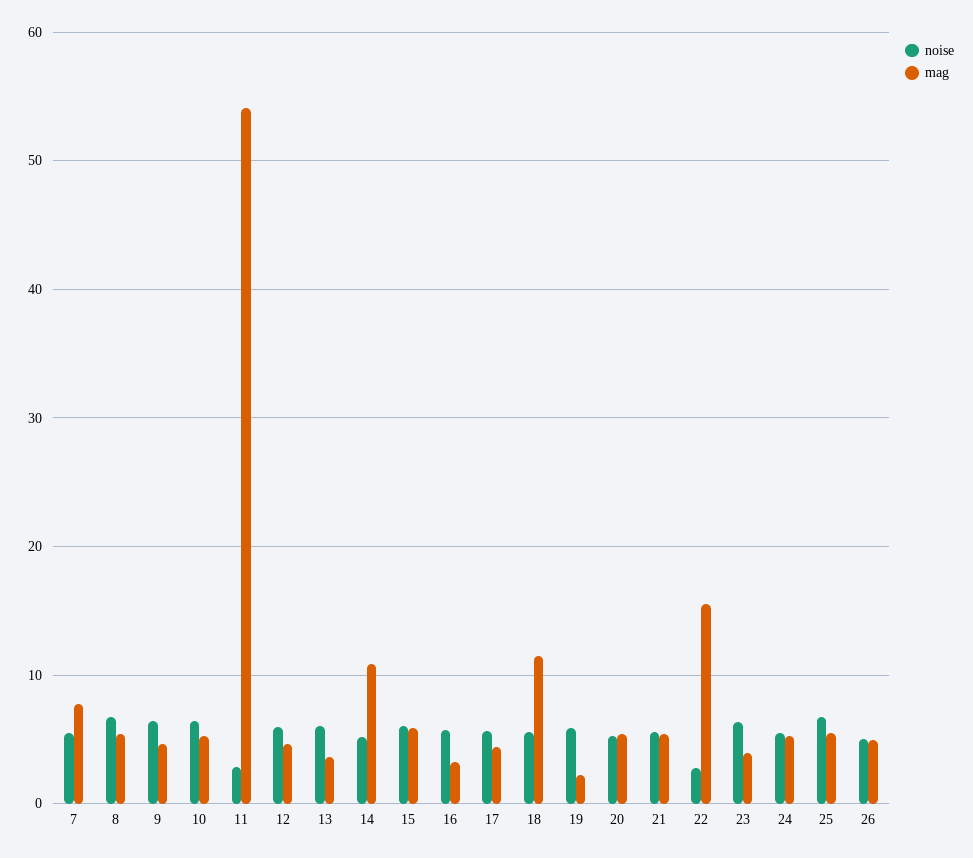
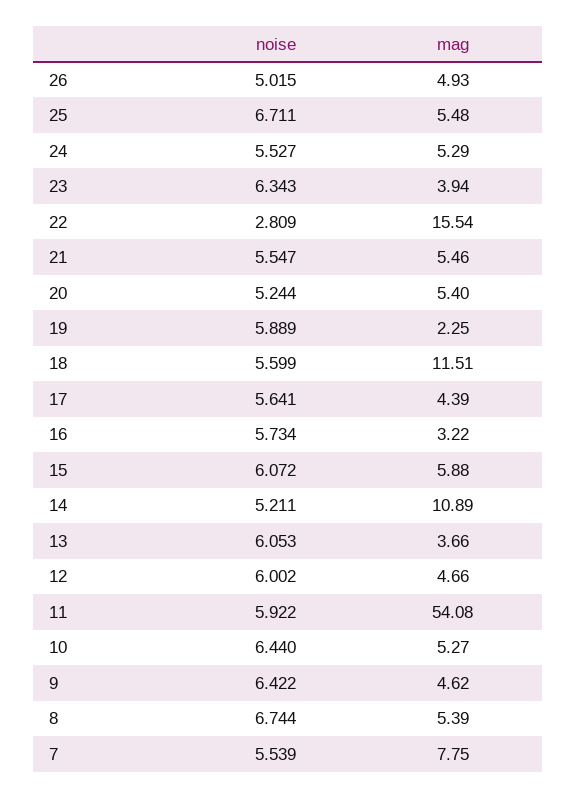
noise, 11: 3 -> 5.922

